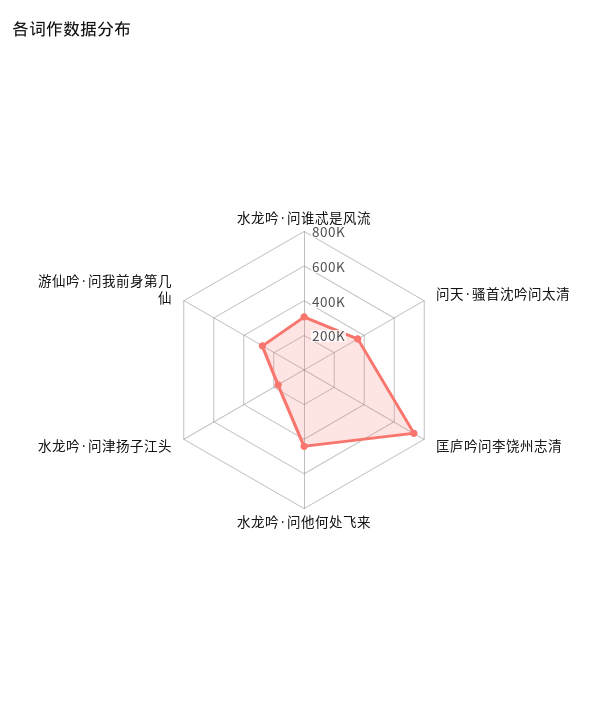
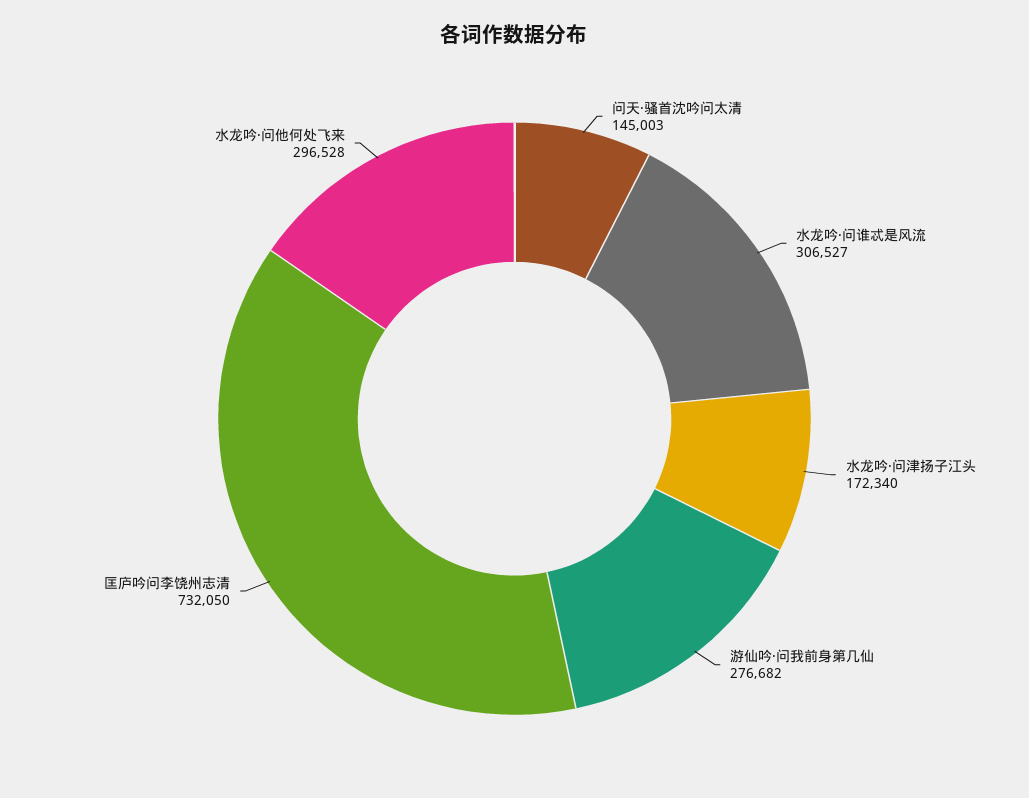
问天·骚首沈吟问太清: 350000 -> 145003
水龙吟·问他何处飞来: 450000 -> 296528

